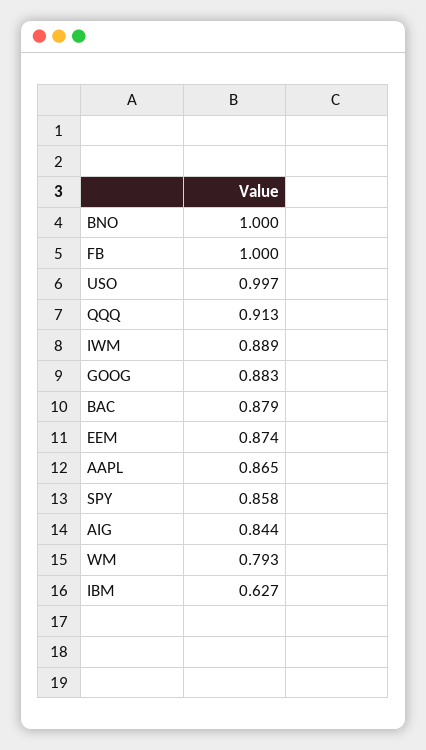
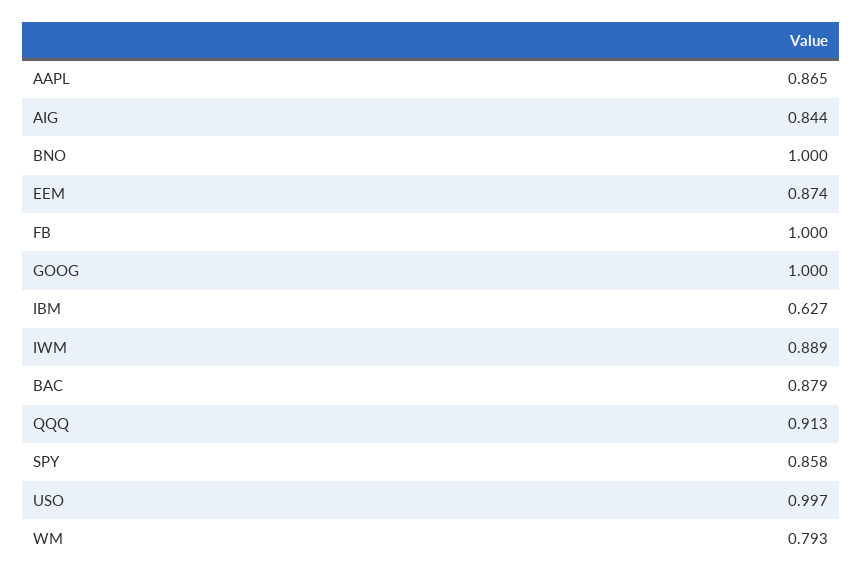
GOOG: 0.883 -> 1

